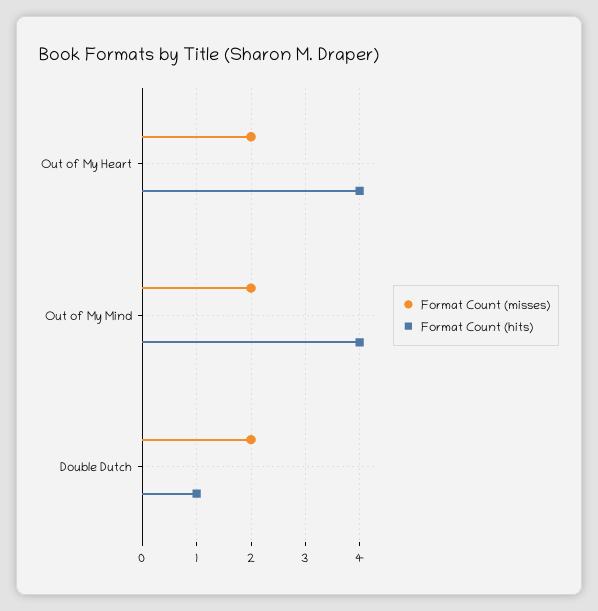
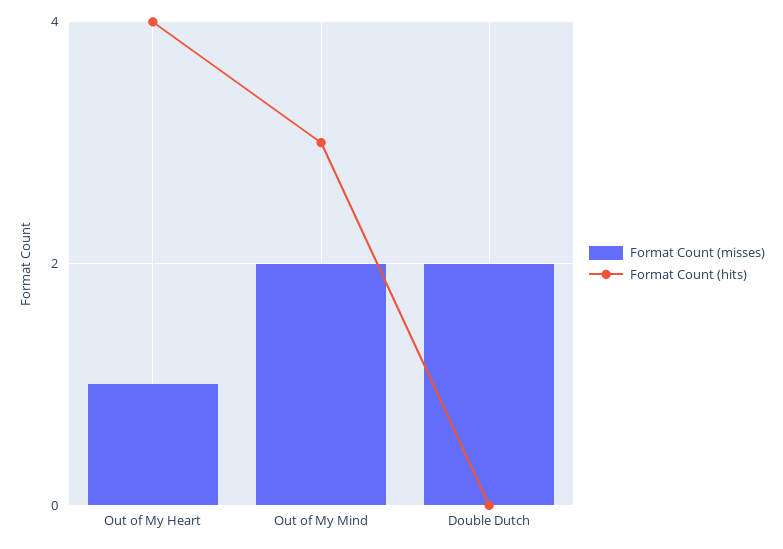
Format Count (misses), Out of My Heart: 2 -> 1
Format Count (hits), Out of My Mind: 4 -> 3
Format Count (hits), Double Dutch: 1 -> 0

